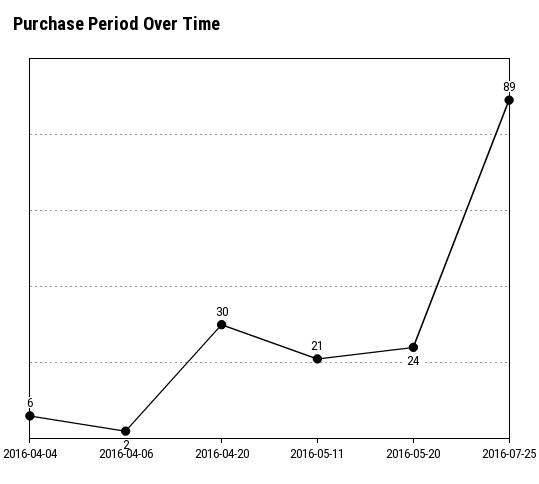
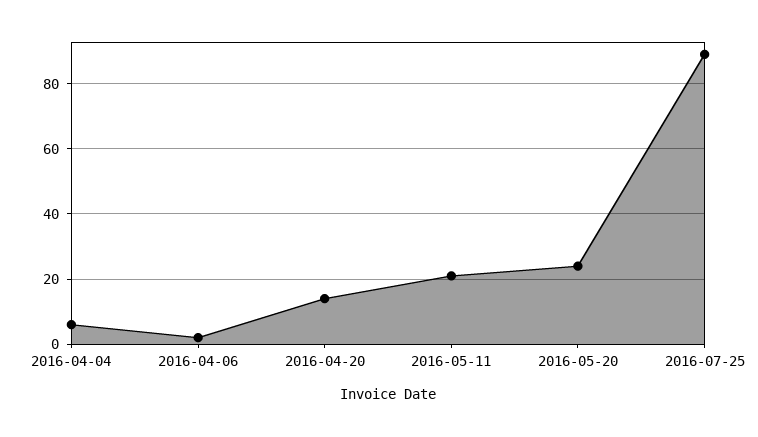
2016-04-20: 30 -> 15

